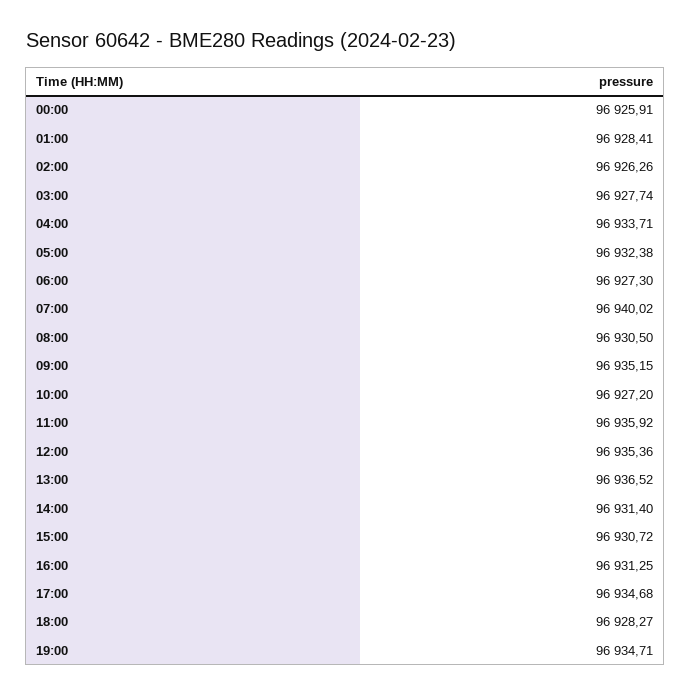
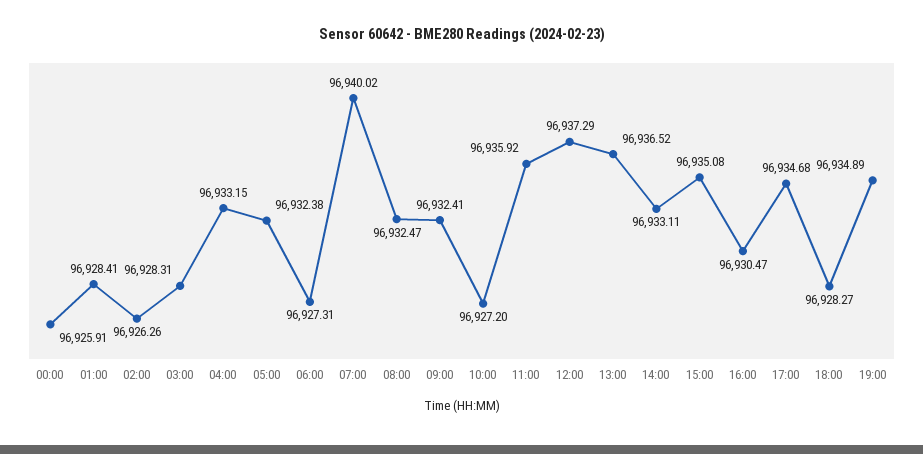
03:00: 96927.74 -> 96928.31
04:00: 96933.71 -> 96933.15
06:00: 96927.3 -> 96927.31
08:00: 96930.5 -> 96932.47
09:00: 96935.15 -> 96932.41
12:00: 96935.36 -> 96937.29
14:00: 96931.4 -> 96933.11
15:00: 96930.72 -> 96935.08
16:00: 96931.25 -> 96930.47
19:00: 96934.71 -> 96934.89

